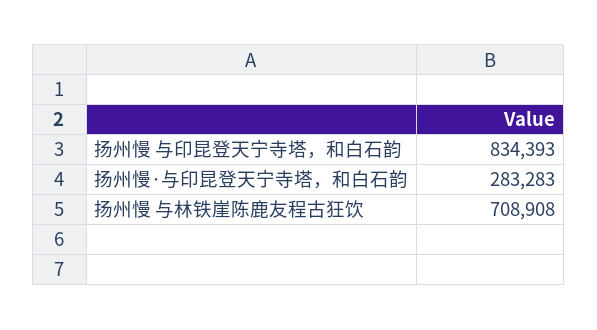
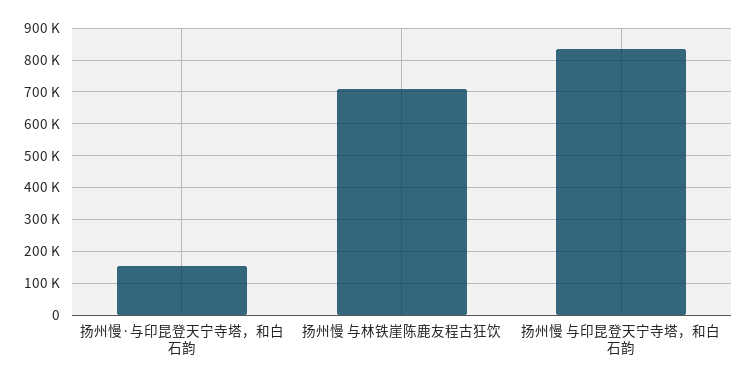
扬州慢·与印昆登天宁寺塔，和白石韵: 283283 -> 160000

